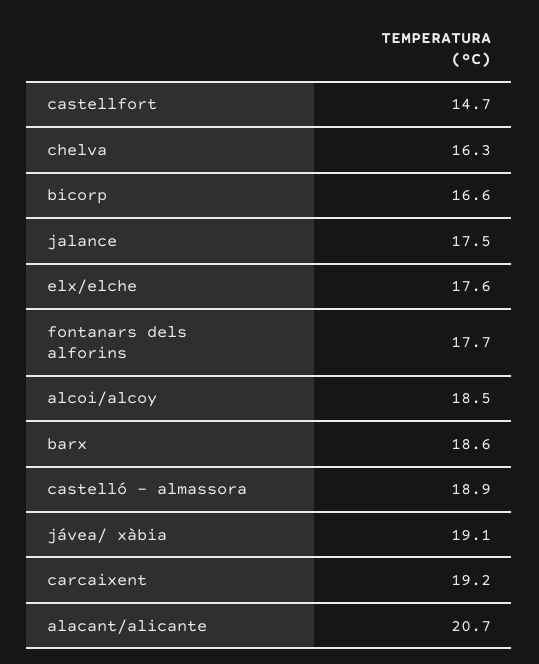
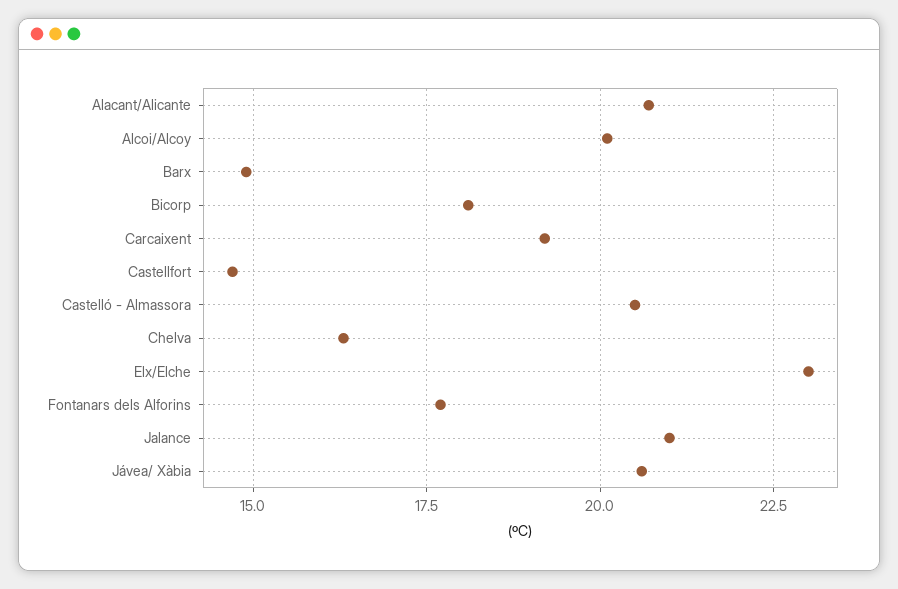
bicorp: 16.6 -> 18
jalance: 17.5 -> 21
elx/elche: 17.6 -> 23
alcoi/alcoy: 18.5 -> 20
barx: 18.6 -> 15
castelló - almassora: 18.9 -> 20.5
jávea/ xàbia: 19.1 -> 20.5

